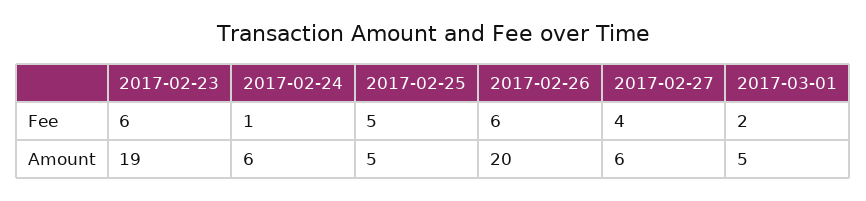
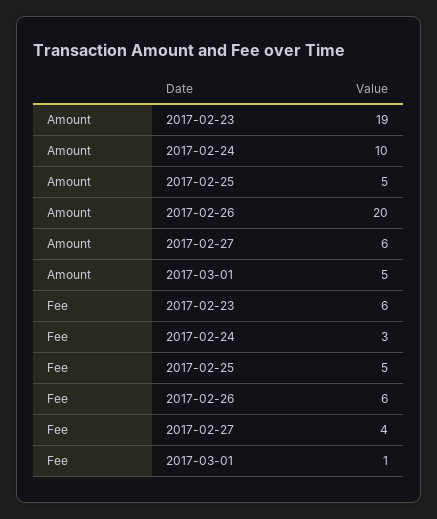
2017-02-24, Fee: 1 -> 3
2017-03-01, Fee: 2 -> 1
2017-02-24, Amount: 6 -> 10

